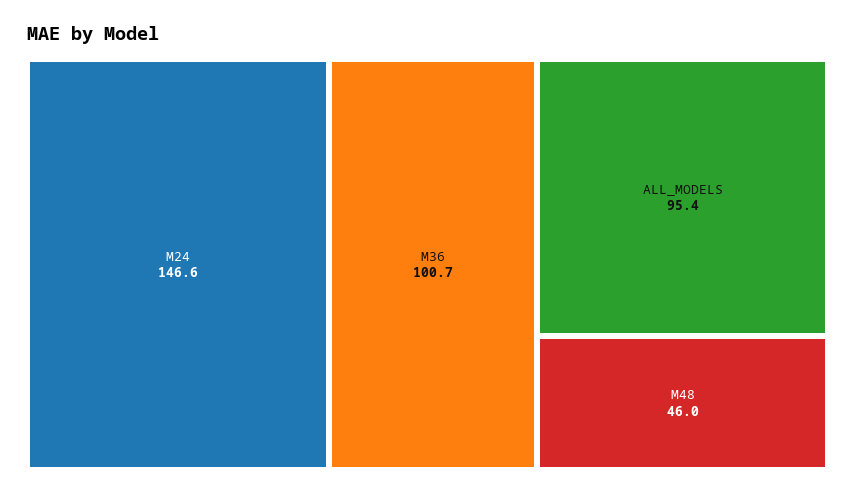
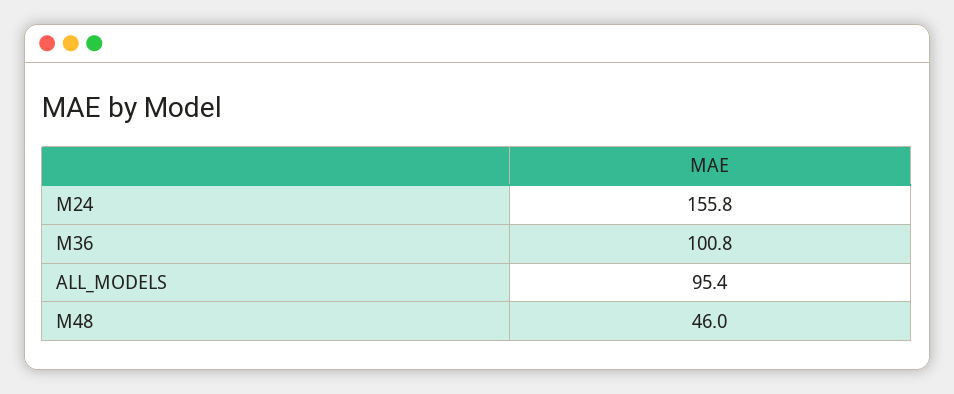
M24: 146.6 -> 155.8
M36: 100.7 -> 100.8

